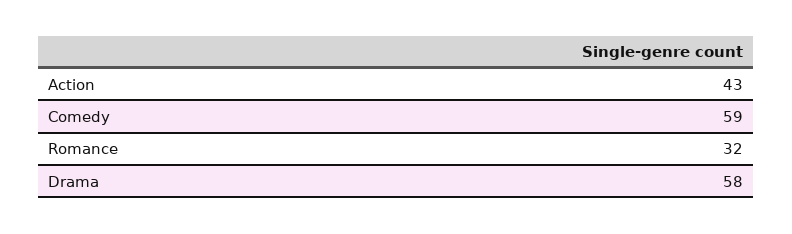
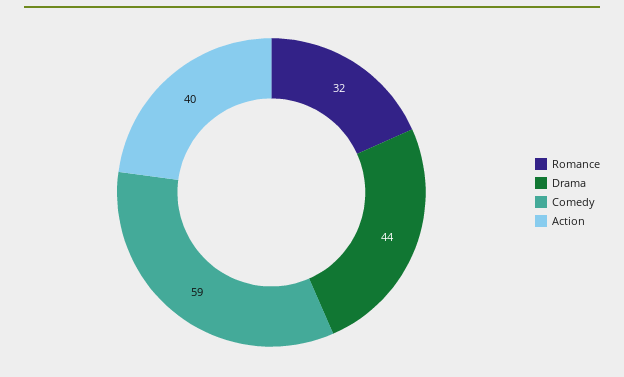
Action: 43 -> 40
Drama: 58 -> 44

